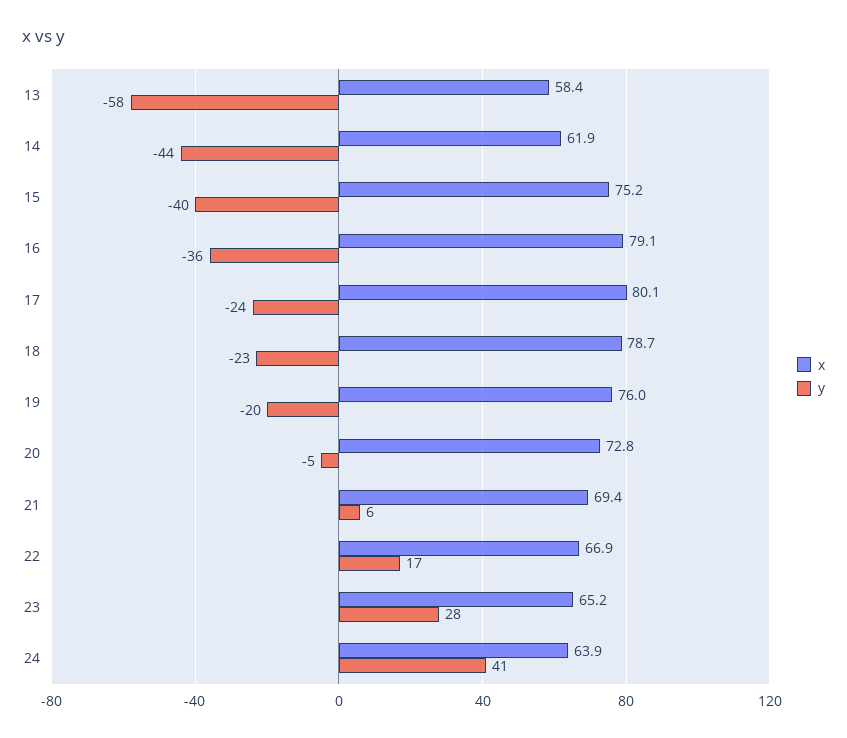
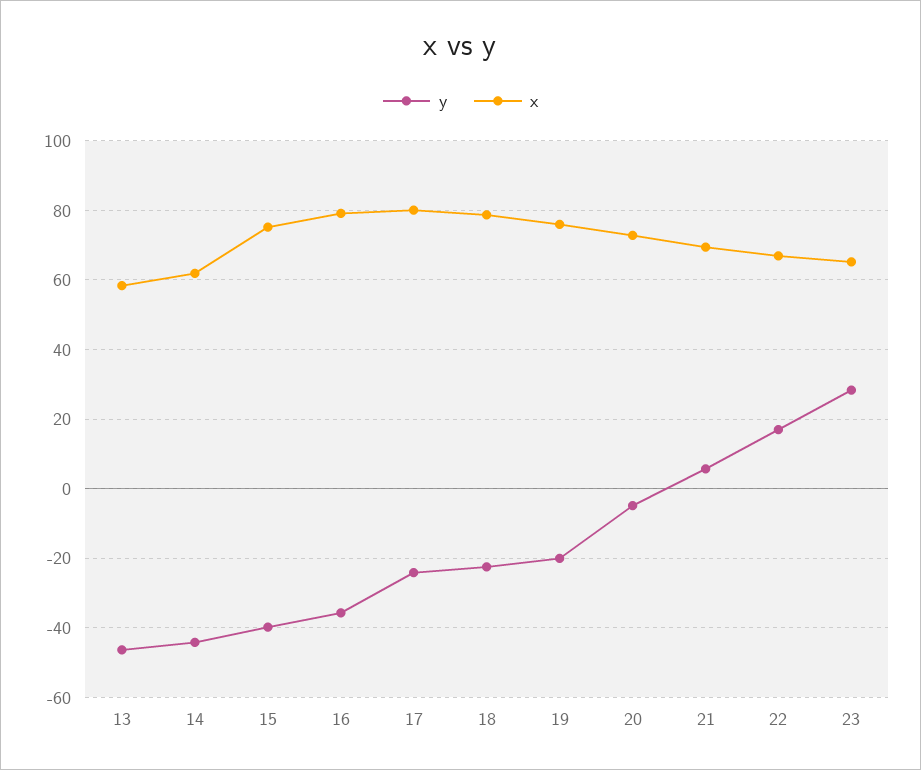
y, 13: -58 -> -46
x, 24: 63.9 -> none
y, 24: 41 -> none

